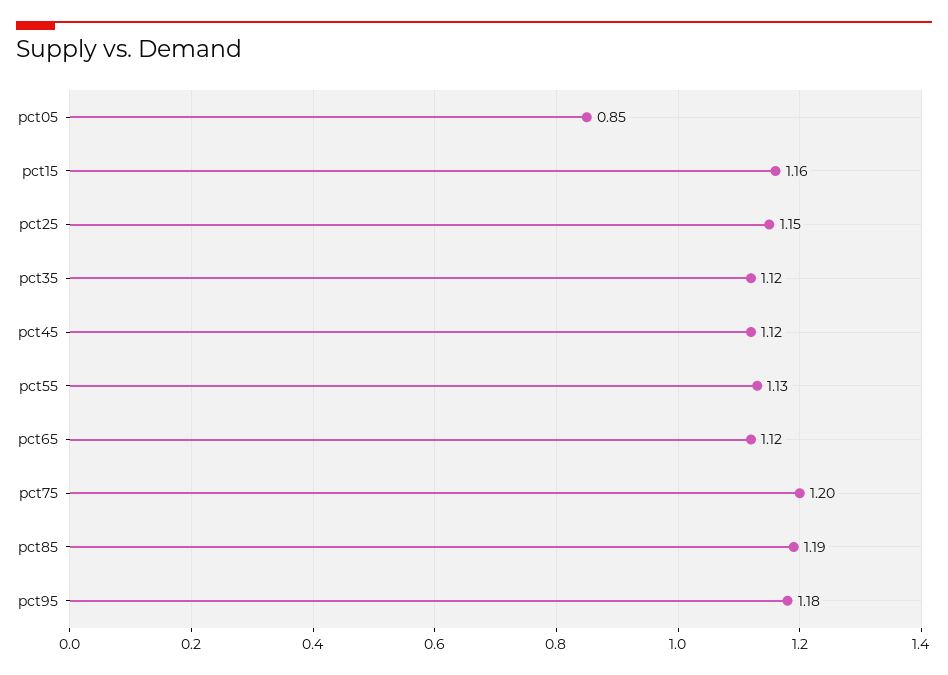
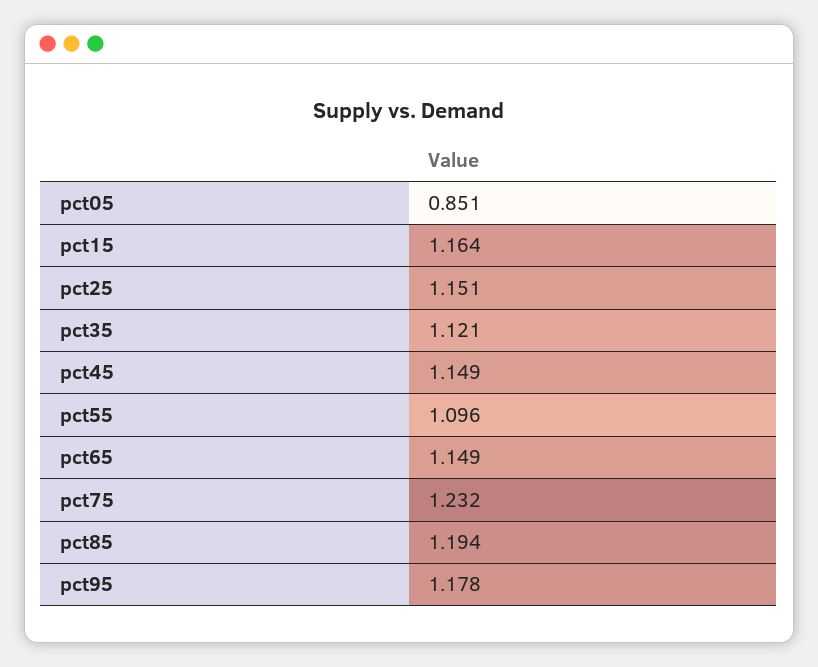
pct45: 1.12 -> 1.149
pct55: 1.13 -> 1.096
pct65: 1.12 -> 1.149
pct75: 1.2 -> 1.232

